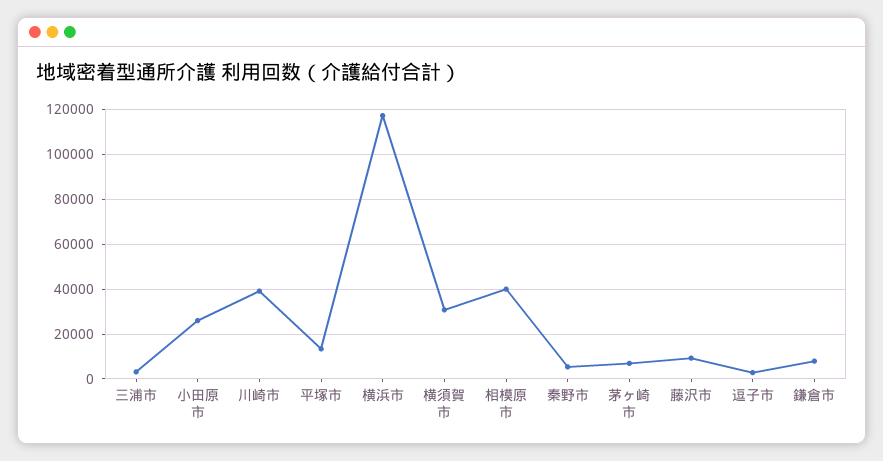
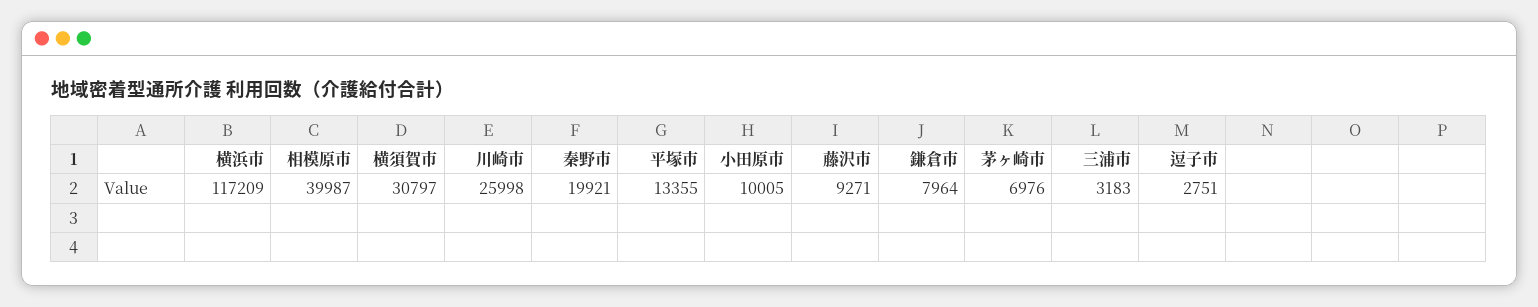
小田原市: 25000 -> 10005
川崎市: 40000 -> 25998
秦野市: 5000 -> 19921

